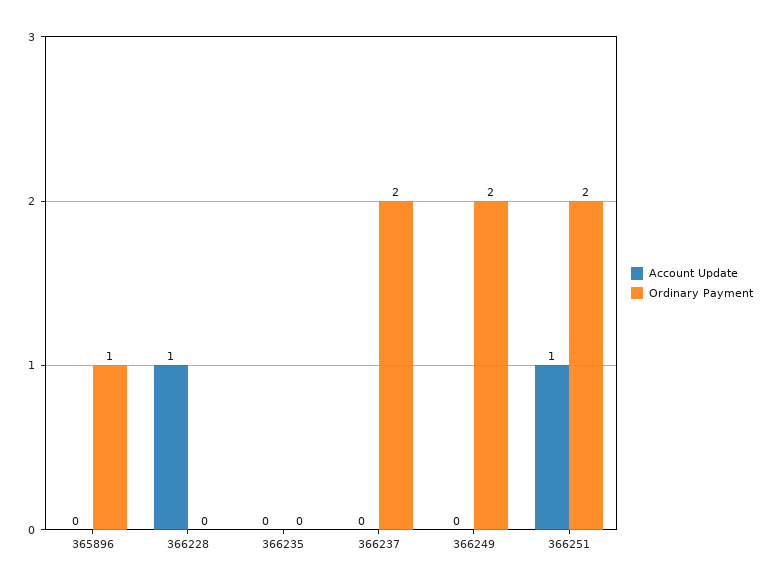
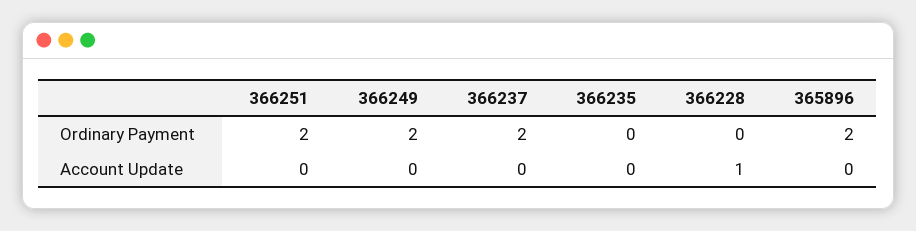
Ordinary Payment, 365896: 1 -> 2
Account Update, 366251: 1 -> 0

